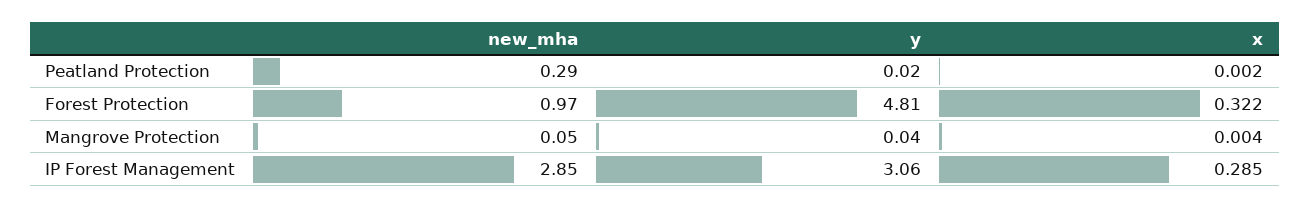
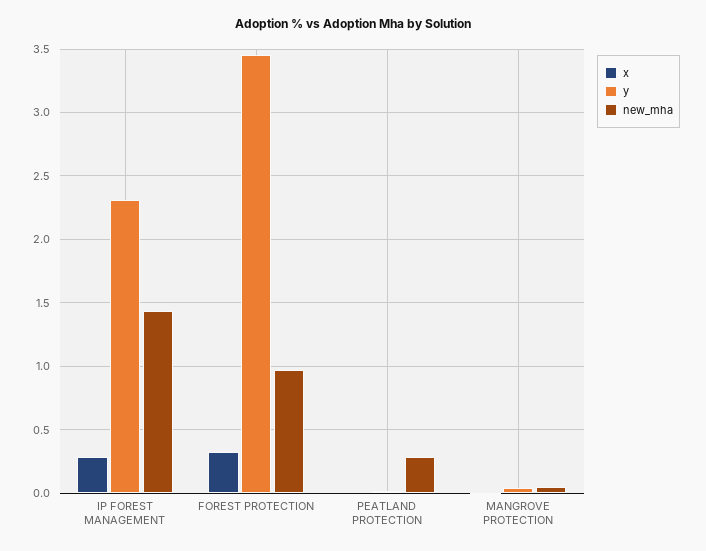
y, Forest Protection: 4.81 -> 3.45
new_mha, IP Forest Management: 2.85 -> 1.45
y, IP Forest Management: 3.06 -> 2.3

